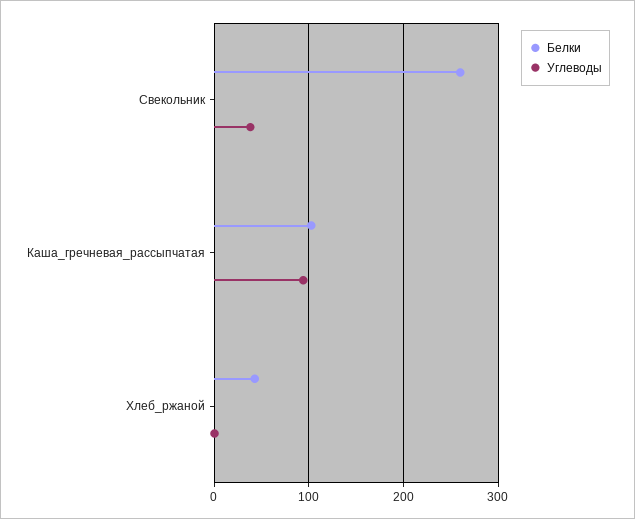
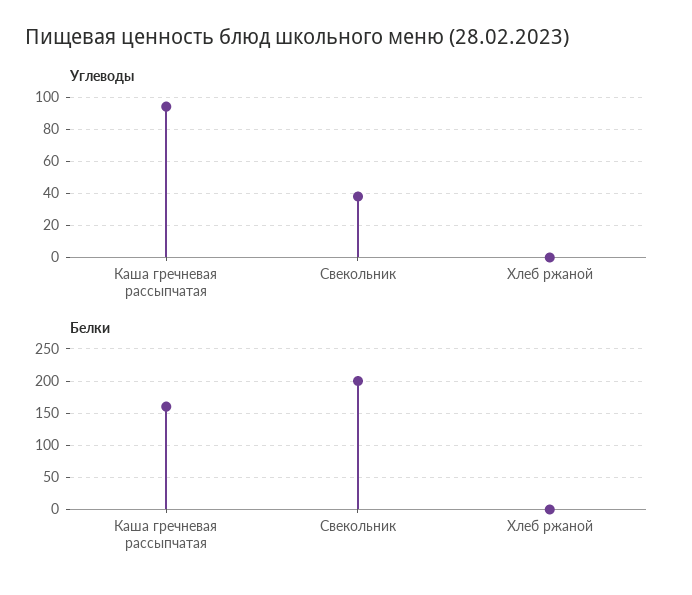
Белки, Свекольник: 260 -> 200
Белки, Каша_гречневая_рассыпчатая: 100 -> 160
Белки, Хлеб_ржаной: 40 -> 0

